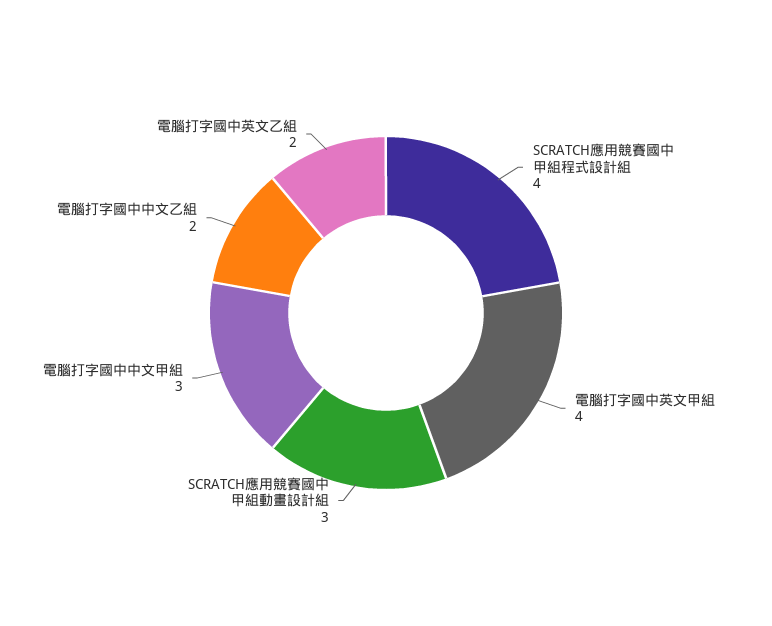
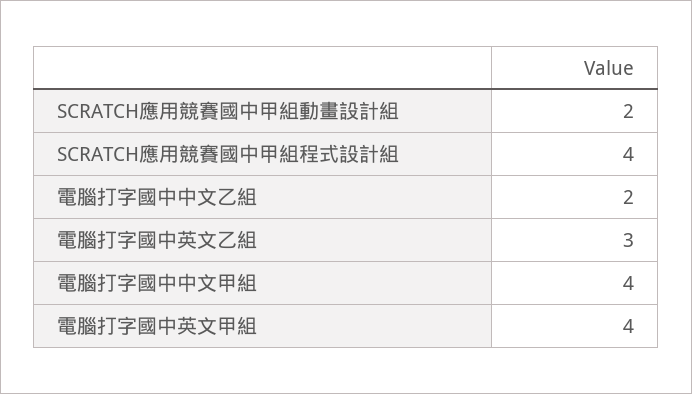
SCRATCH應用競賽國中甲組動畫設計組: 3 -> 2
電腦打字國中中文甲組: 3 -> 4
電腦打字國中英文乙組: 2 -> 3

